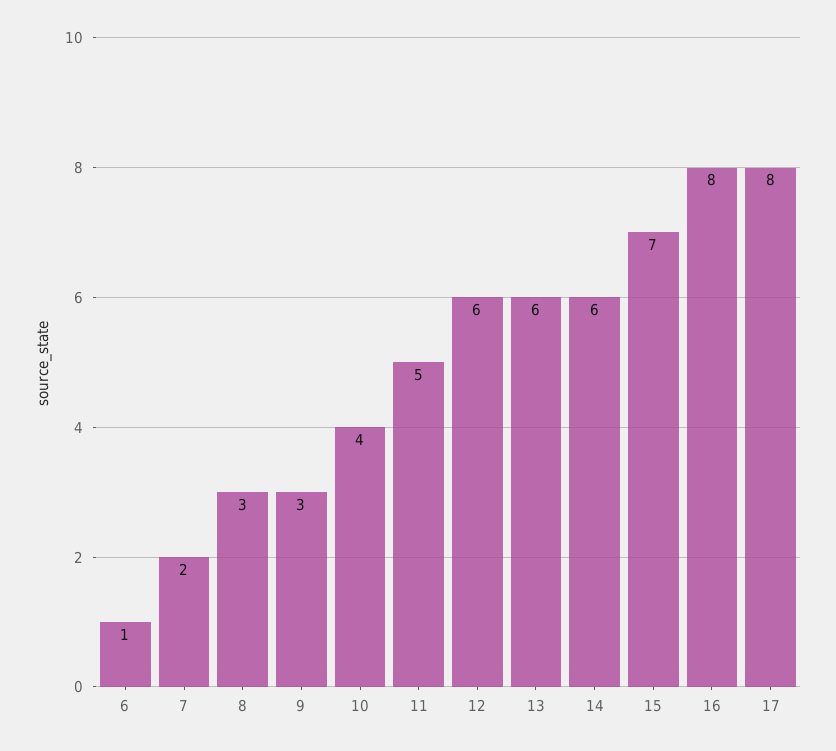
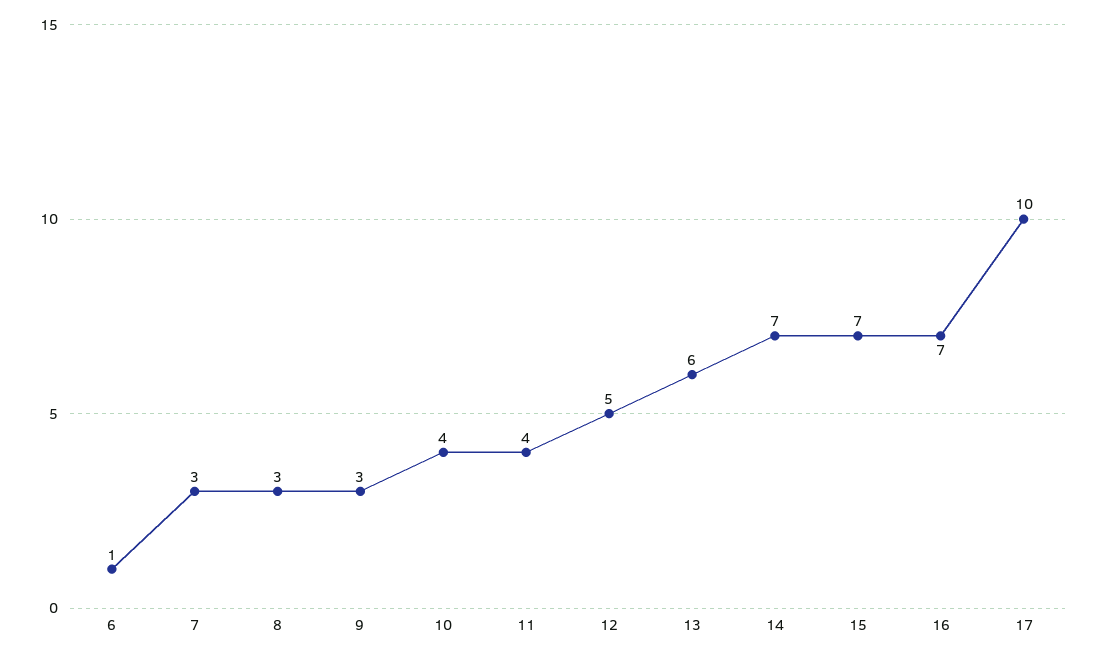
7: 2 -> 3
11: 5 -> 4
12: 6 -> 5
14: 6 -> 7
16: 8 -> 7
17: 8 -> 10

